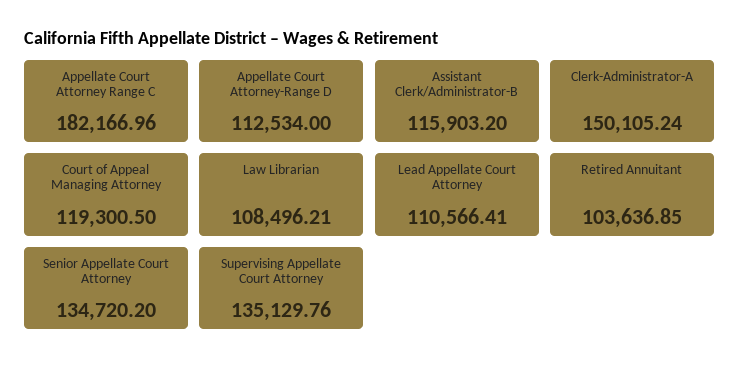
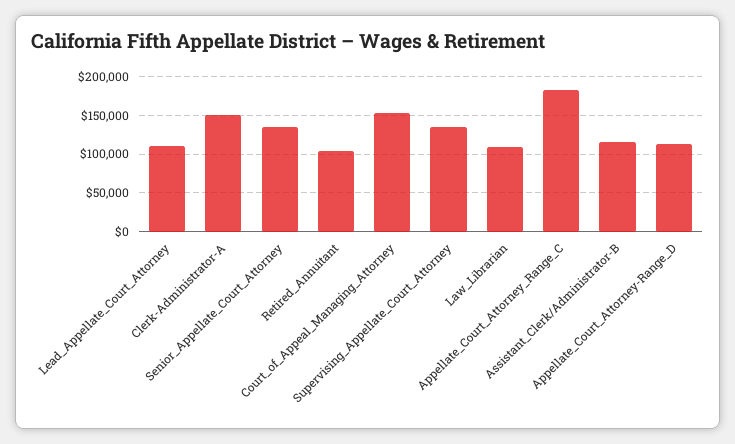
Court of Appeal Managing Attorney: 119300.5 -> 150000

